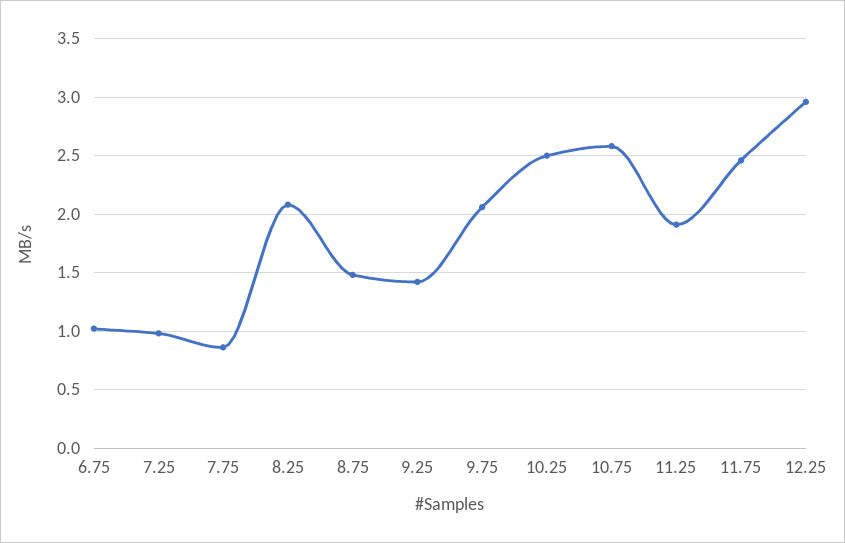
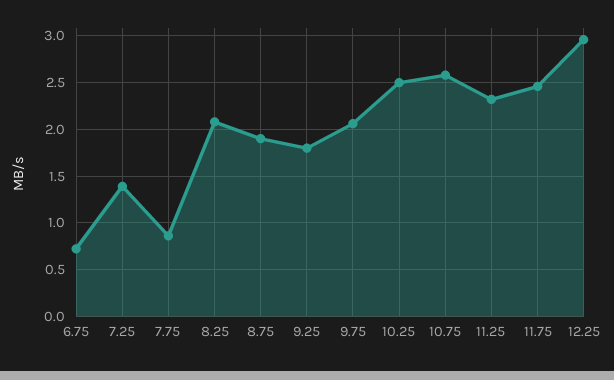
6.75: 1 -> 0.7
7.25: 1 -> 1.4
8.75: 1.5 -> 1.9
9.25: 1.4 -> 1.8
11.25: 1.9 -> 2.3

